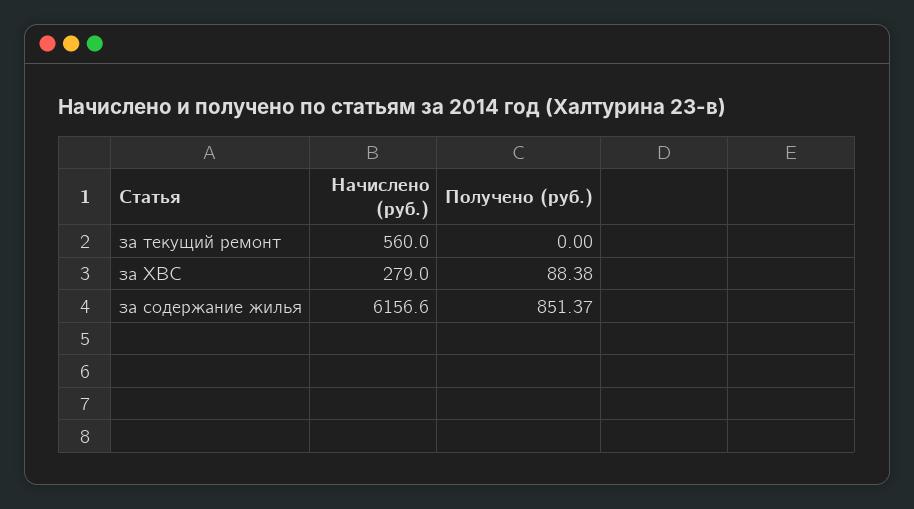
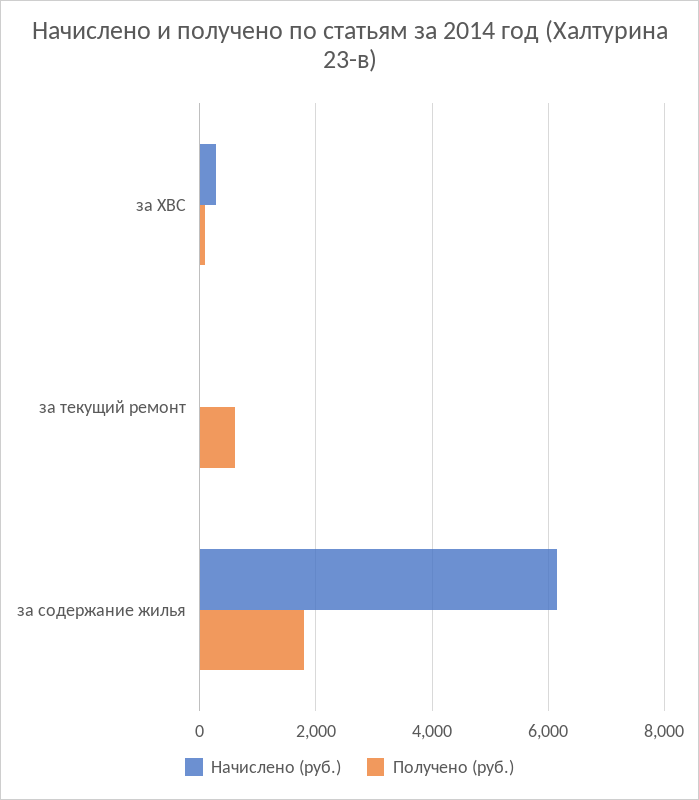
Начислено (руб.), за текущий ремонт: 560 -> 0
Получено (руб.), за текущий ремонт: 0 -> 600
Получено (руб.), за содержание жилья: 851.37 -> 1800

